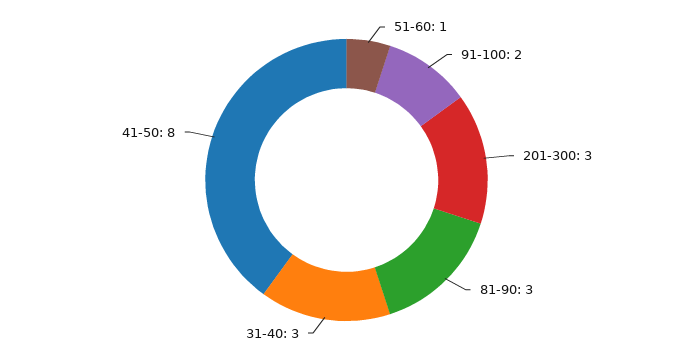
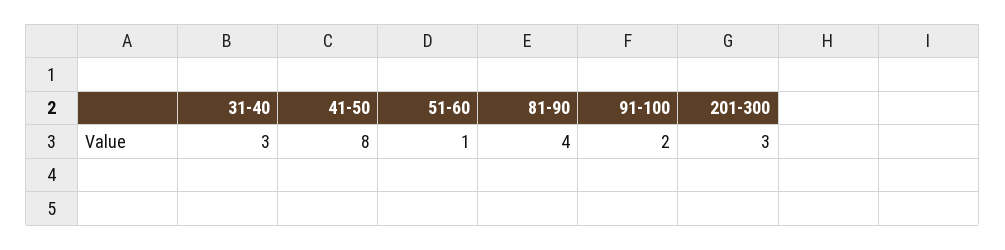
81-90: 3 -> 4

